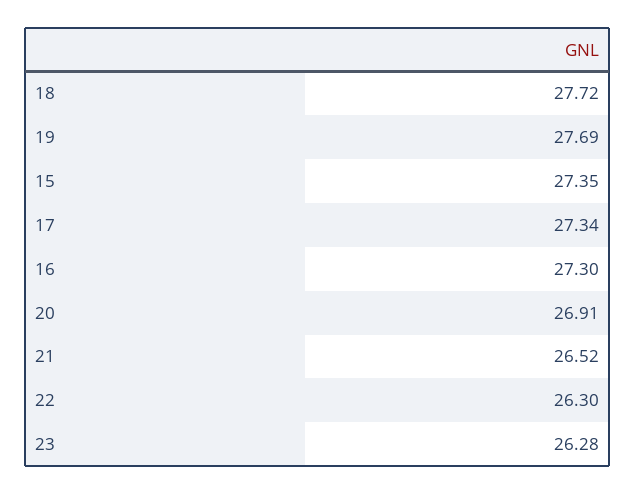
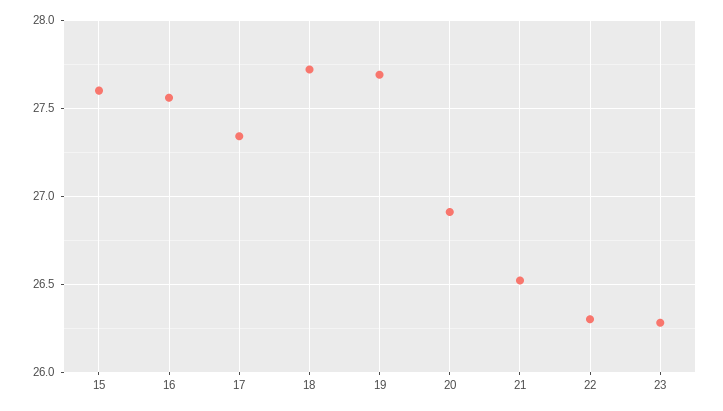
15: 27.35 -> 27.6
16: 27.3 -> 27.55

